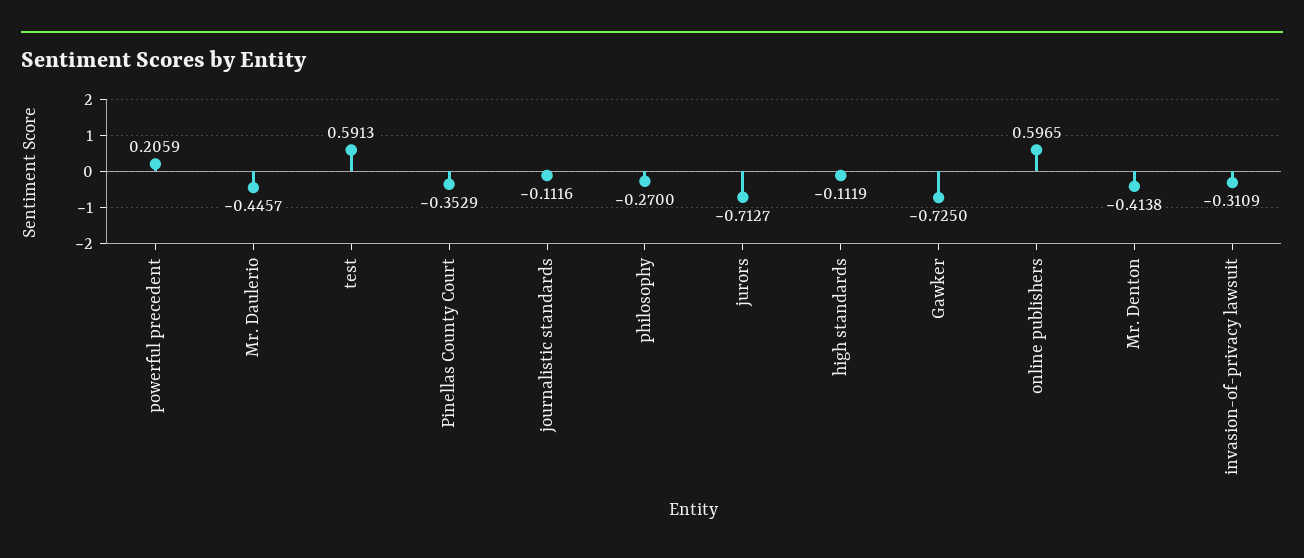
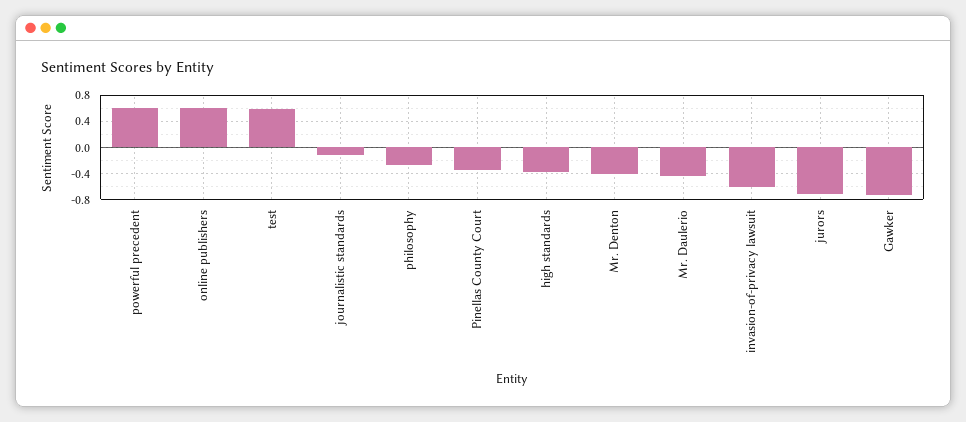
powerful precedent: 0.2059 -> 0.6
high standards: -0.1119 -> -0.4
invasion-of-privacy lawsuit: -0.3109 -> -0.6

